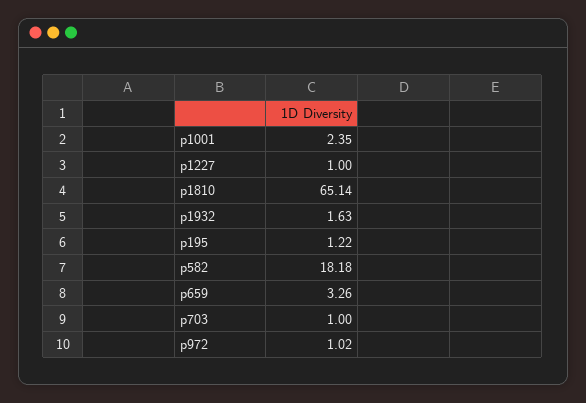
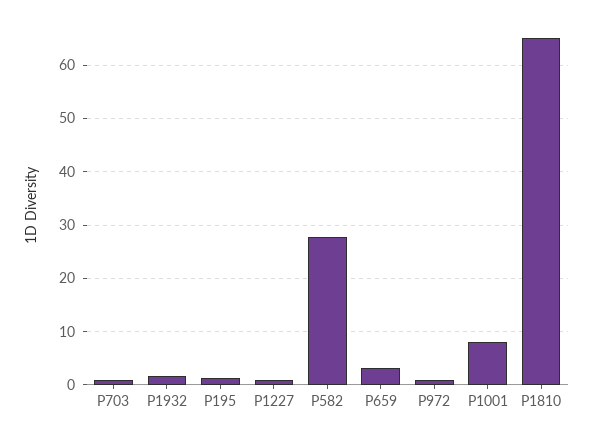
p1001: 2.35 -> 8
p582: 18.18 -> 28

